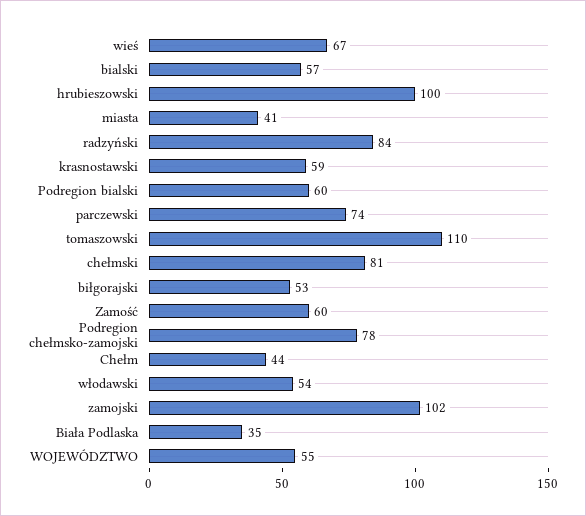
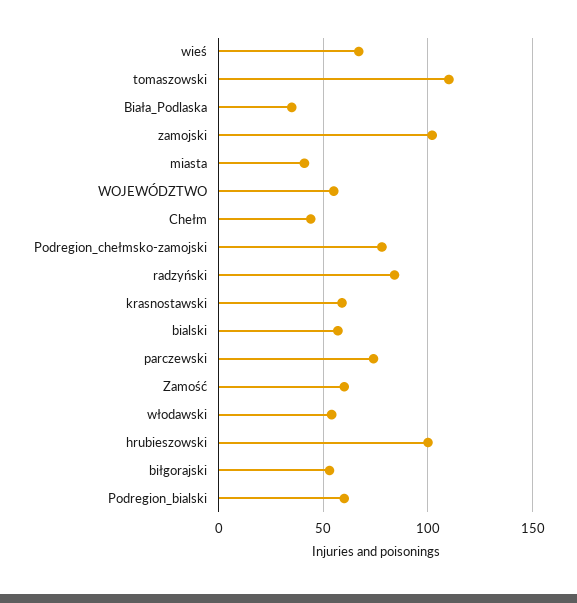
chełmski: 81 -> none

